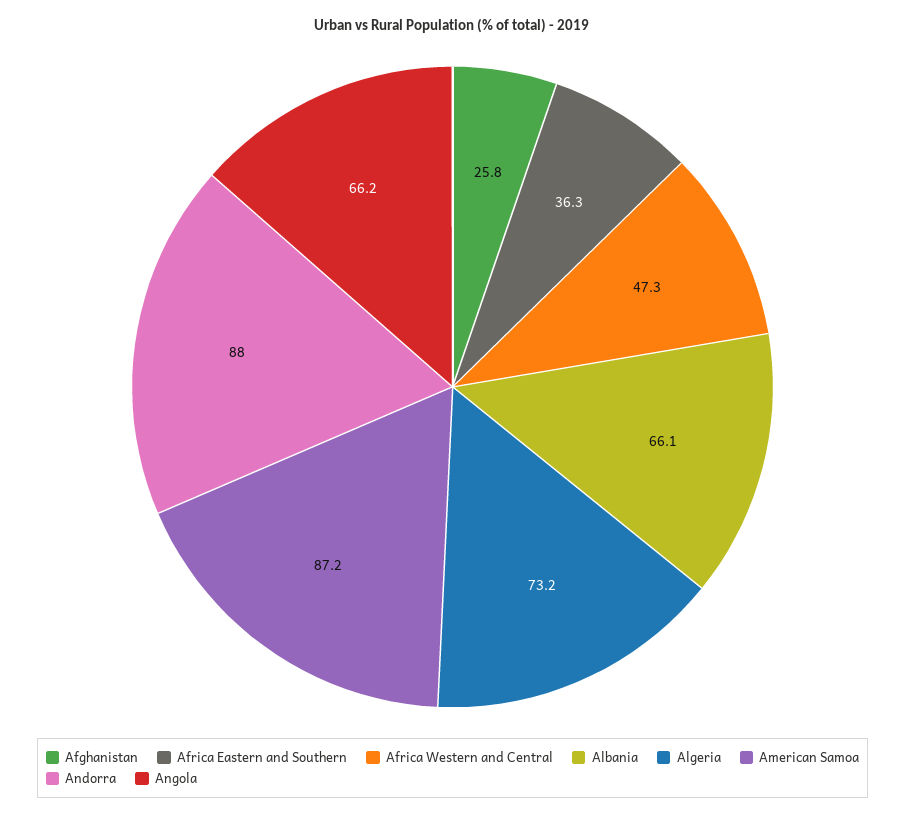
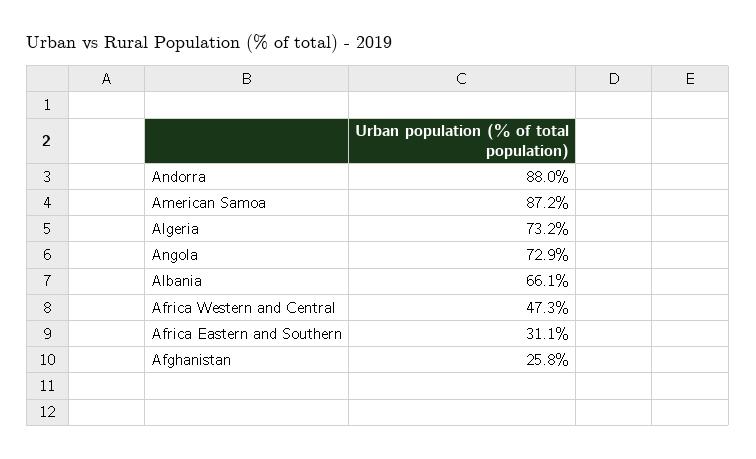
Africa Eastern and Southern: 36.3 -> 31.1
Angola: 66.2 -> 72.9

